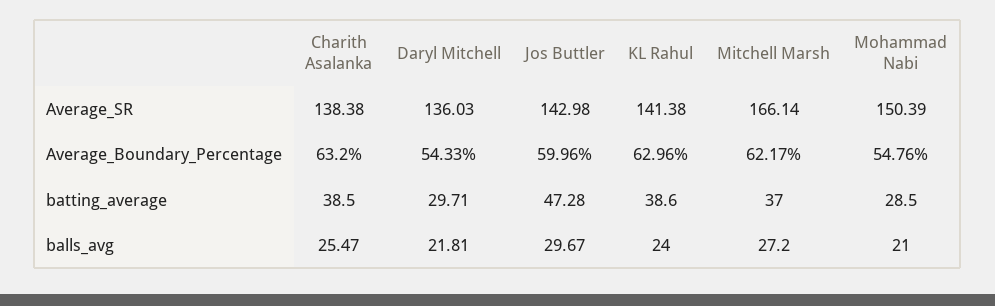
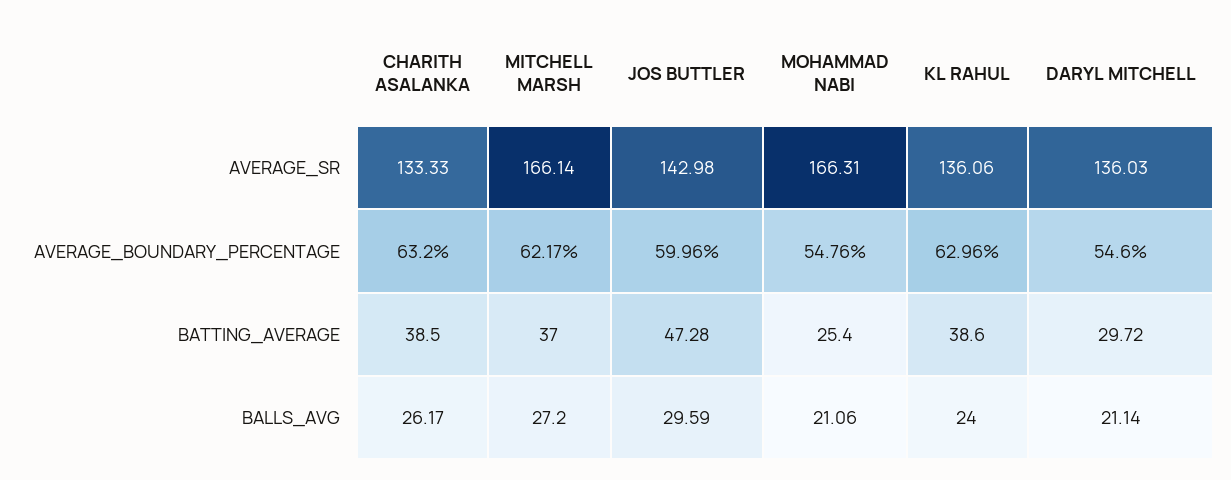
Charith Asalanka, Average_SR: 138.38 -> 133.33
KL Rahul, Average_SR: 141.38 -> 136.06
Mohammad Nabi, Average_SR: 150.39 -> 166.31
Daryl Mitchell, Average_Boundary_Percentage: 54.33 -> 54.6
Daryl Mitchell, batting_average: 29.71 -> 29.72
Mohammad Nabi, batting_average: 28.5 -> 25.4
Charith Asalanka, balls_avg: 25.47 -> 26.17
Daryl Mitchell, balls_avg: 21.81 -> 21.14
Jos Buttler, balls_avg: 29.67 -> 29.59
Mohammad Nabi, balls_avg: 21 -> 21.06

